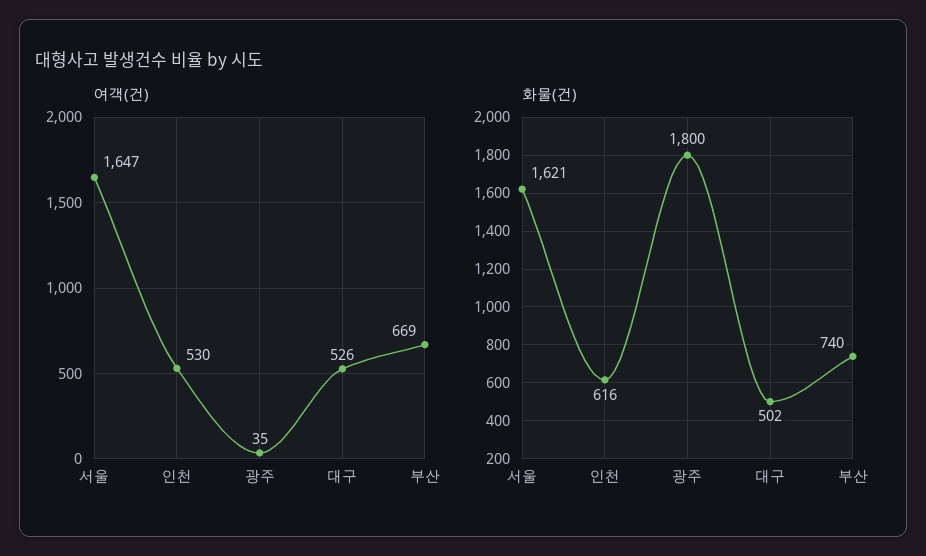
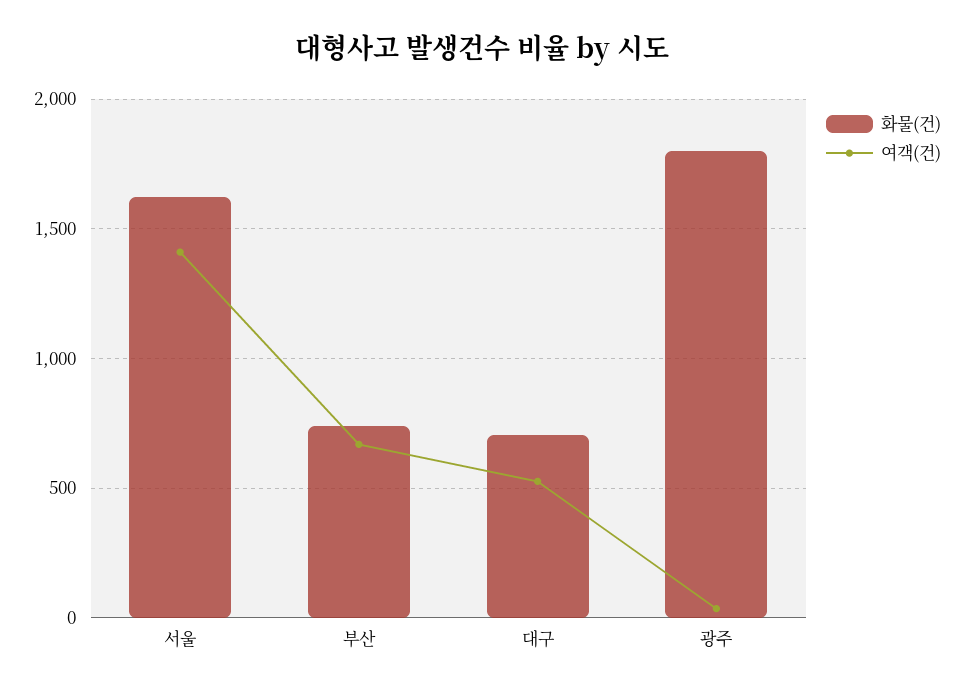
여객(건), 서울: 1647 -> 1400
여객(건), 인천: 530 -> none
화물(건), 인천: 616 -> none
화물(건), 대구: 502 -> 700

